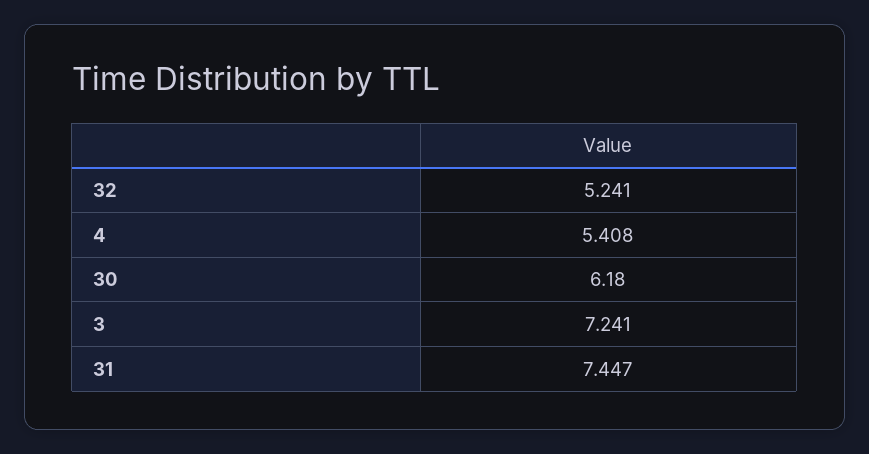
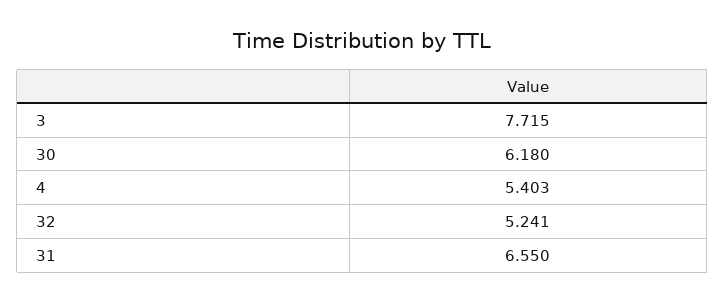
4: 5.408 -> 5.403
3: 7.241 -> 7.715
31: 7.447 -> 6.55

